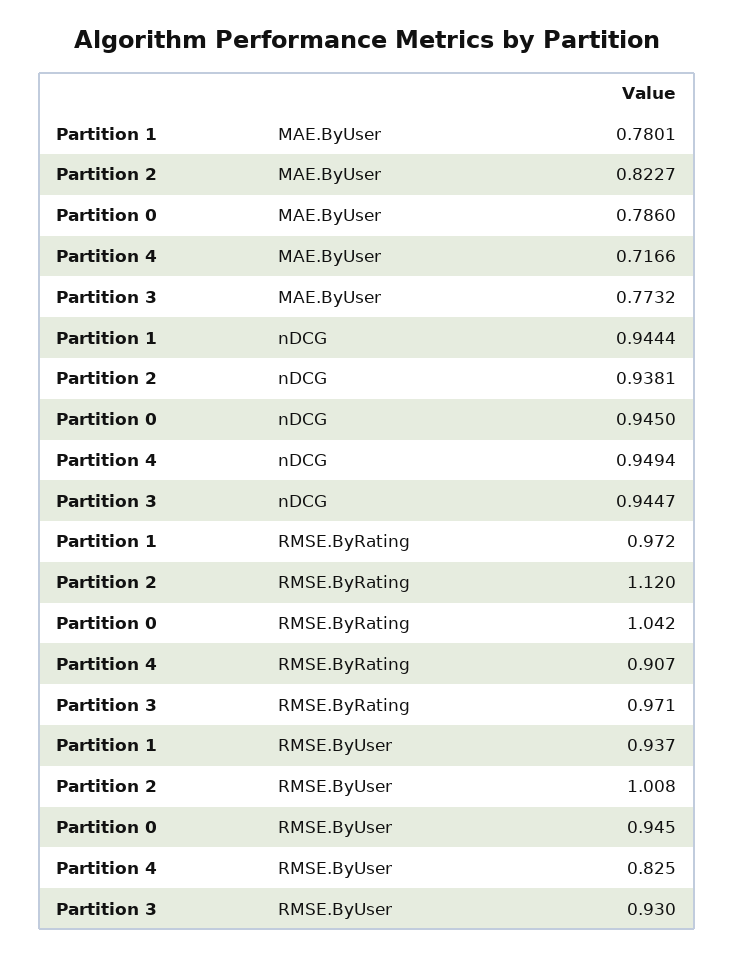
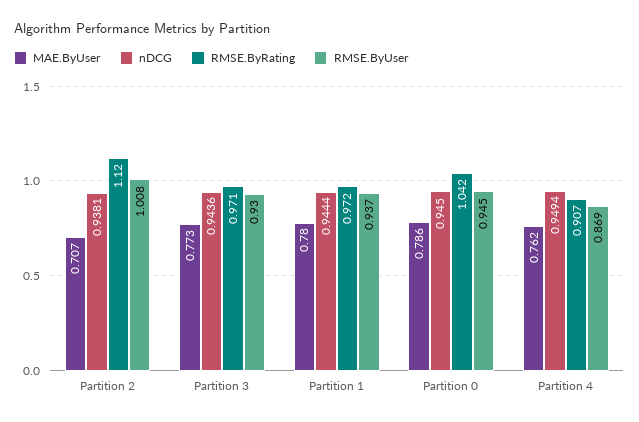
MAE.ByUser, Partition 2: 0.8227 -> 0.707
MAE.ByUser, Partition 4: 0.7166 -> 0.762
nDCG, Partition 3: 0.9447 -> 0.9436
RMSE.ByUser, Partition 4: 0.825 -> 0.869

